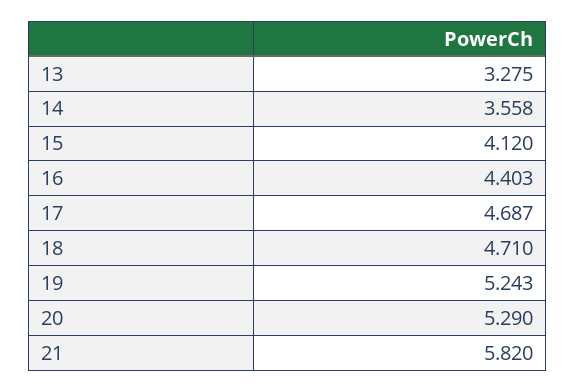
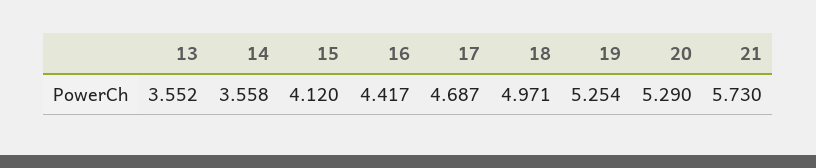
13: 3.275 -> 3.552
16: 4.403 -> 4.417
18: 4.71 -> 4.971
19: 5.243 -> 5.254
21: 5.82 -> 5.73

